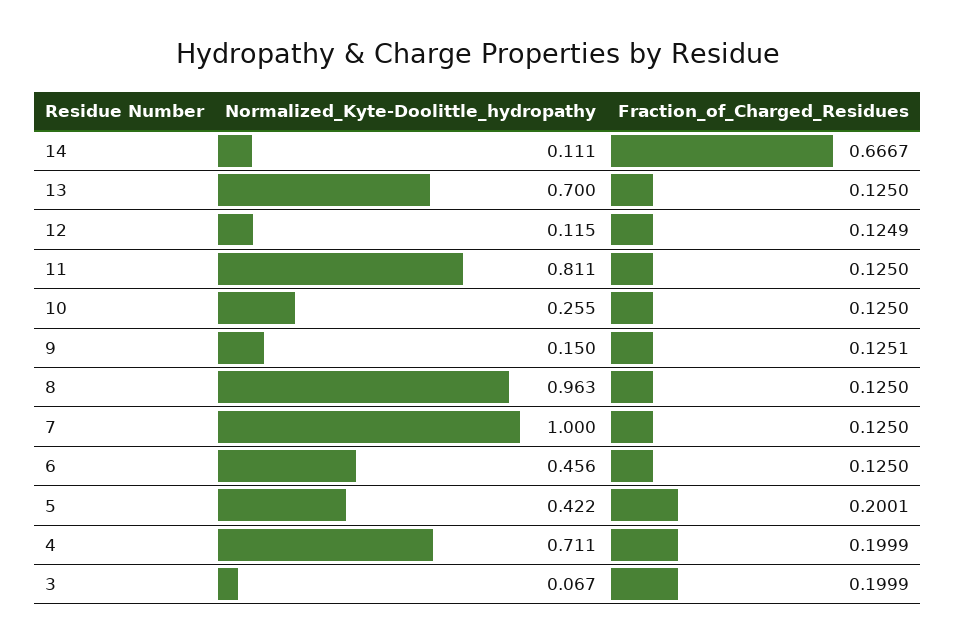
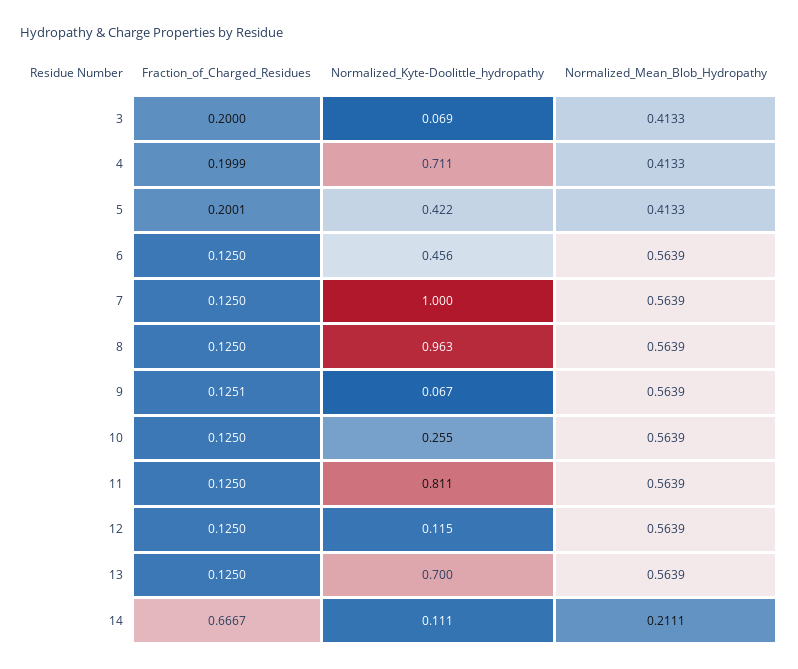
Fraction_of_Charged_Residues, 12: 0.1249 -> 0.125
Normalized_Kyte-Doolittle_hydropathy, 9: 0.15 -> 0.067
Normalized_Kyte-Doolittle_hydropathy, 3: 0.067 -> 0.069
Fraction_of_Charged_Residues, 3: 0.1999 -> 0.2
Normalized_Mean_Blob_Hydropathy, 3: none -> 0.4133
Normalized_Mean_Blob_Hydropathy, 4: none -> 0.4133
Normalized_Mean_Blob_Hydropathy, 5: none -> 0.4133
Normalized_Mean_Blob_Hydropathy, 6: none -> 0.5639
Normalized_Mean_Blob_Hydropathy, 7: none -> 0.5639
Normalized_Mean_Blob_Hydropathy, 8: none -> 0.5639
Normalized_Mean_Blob_Hydropathy, 9: none -> 0.5639
Normalized_Mean_Blob_Hydropathy, 10: none -> 0.5639
Normalized_Mean_Blob_Hydropathy, 11: none -> 0.5639
Normalized_Mean_Blob_Hydropathy, 12: none -> 0.5639
Normalized_Mean_Blob_Hydropathy, 13: none -> 0.5639
Normalized_Mean_Blob_Hydropathy, 14: none -> 0.2111

